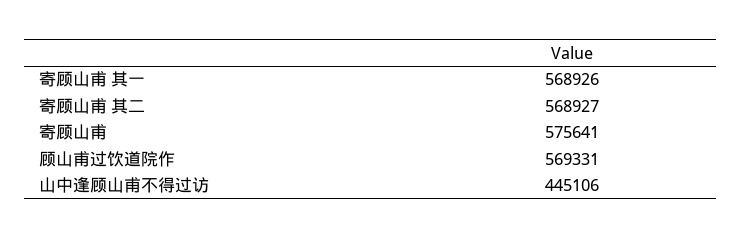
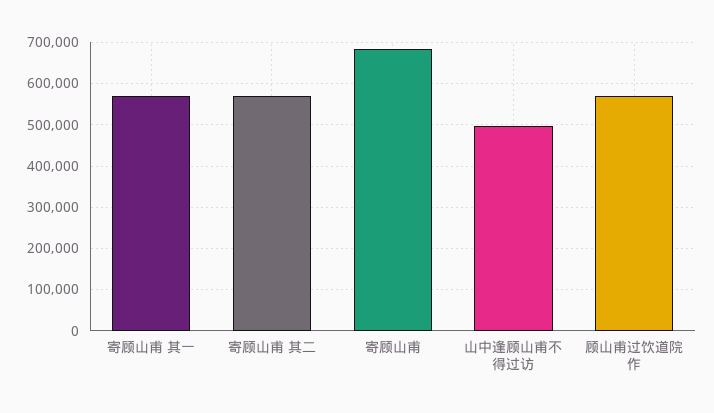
寄顾山甫: 575641 -> 680000
山中逢顾山甫不得过访: 445106 -> 500000

